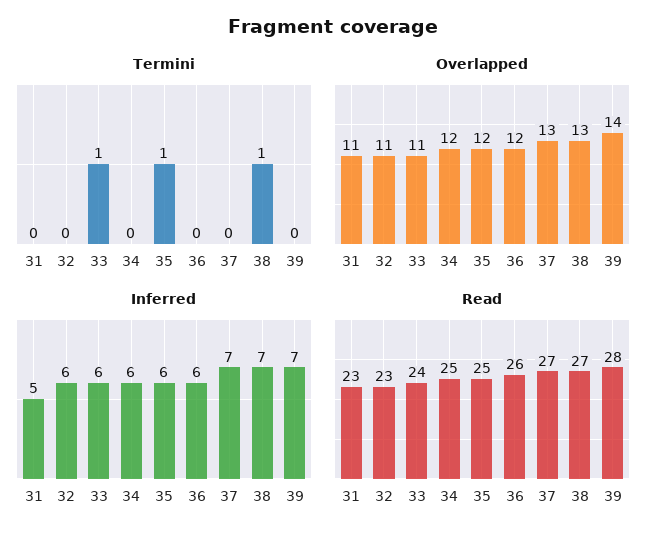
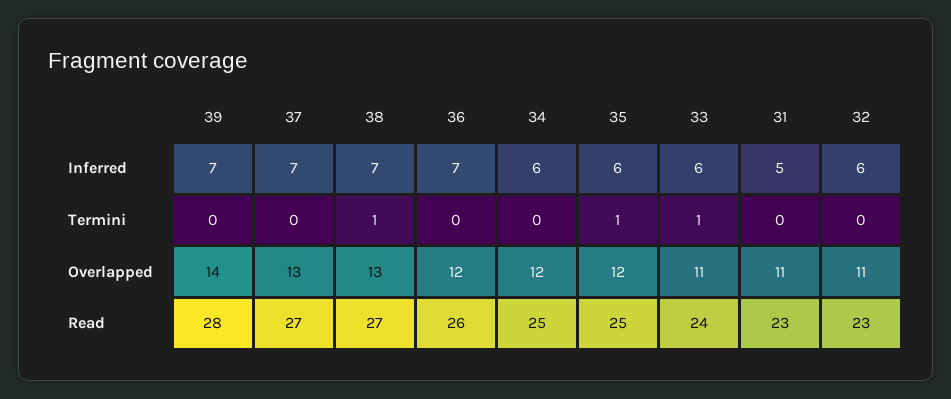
Inferred, 36: 6 -> 7

